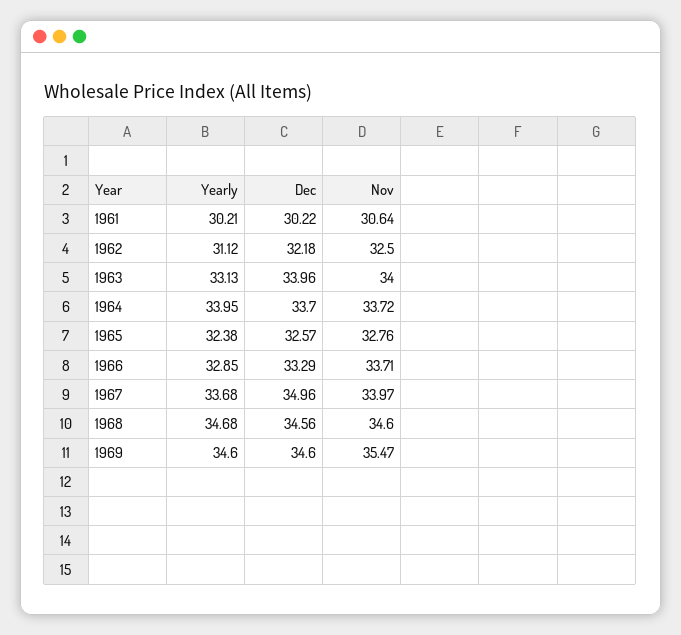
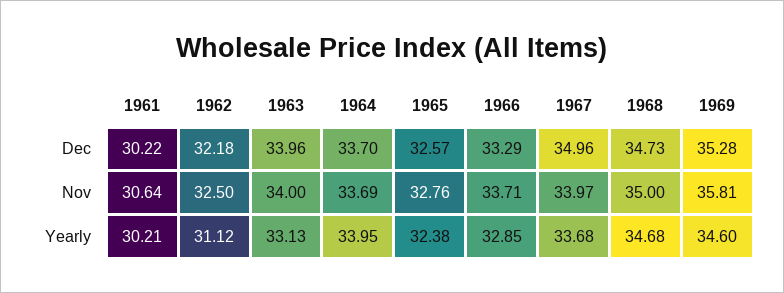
Nov, 1964: 33.72 -> 33.69
Dec, 1968: 34.56 -> 34.73
Nov, 1968: 34.6 -> 35
Dec, 1969: 34.6 -> 35.28
Nov, 1969: 35.47 -> 35.81

